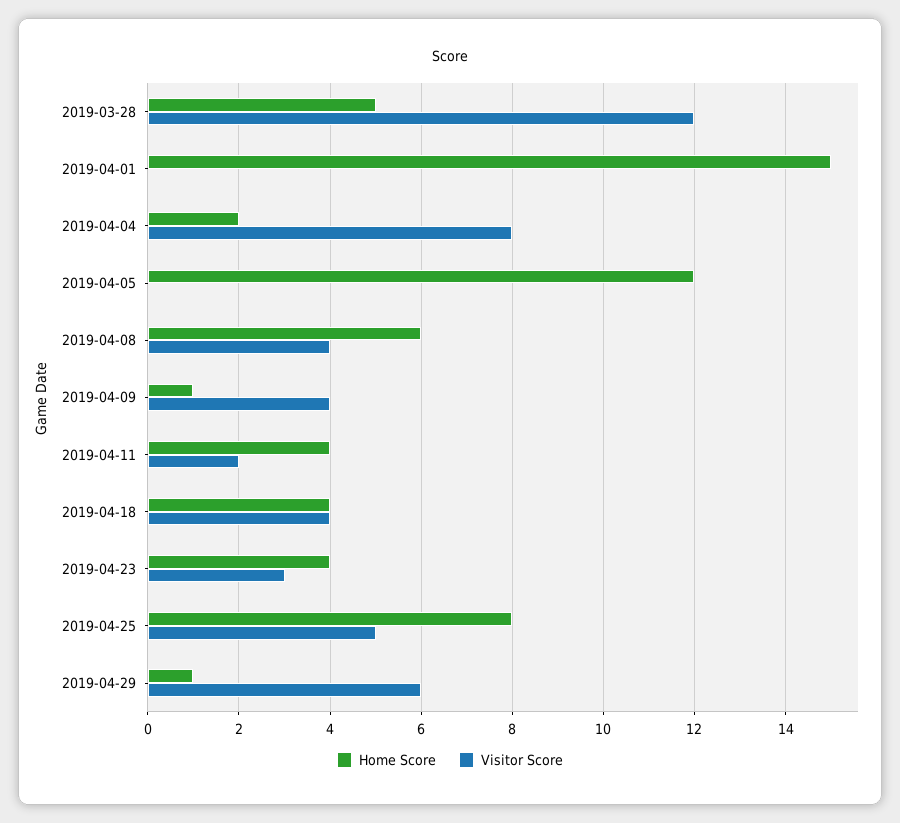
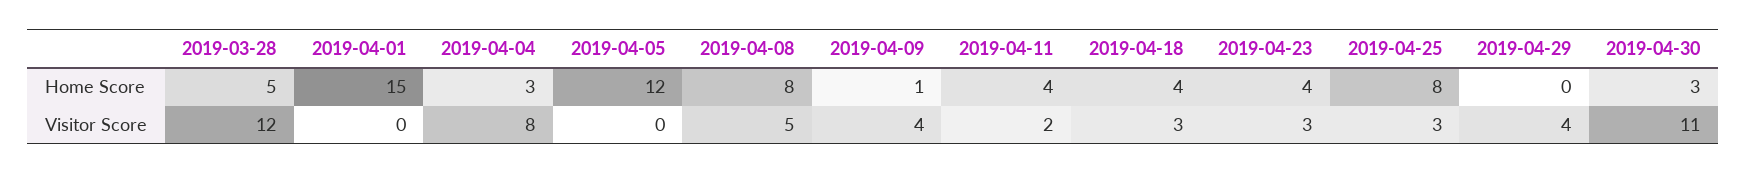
Home Score, 2019-04-04: 2 -> 3
Home Score, 2019-04-08: 6 -> 8
Visitor Score, 2019-04-08: 4 -> 5
Visitor Score, 2019-04-18: 4 -> 3
Visitor Score, 2019-04-25: 5 -> 3
Home Score, 2019-04-29: 1 -> 0
Visitor Score, 2019-04-29: 6 -> 4
Home Score, 2019-04-30: none -> 3
Visitor Score, 2019-04-30: none -> 11

